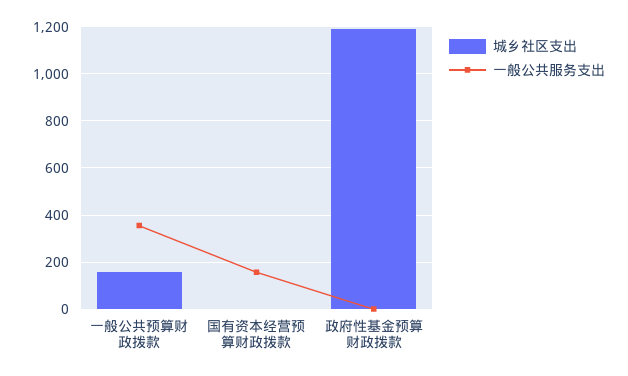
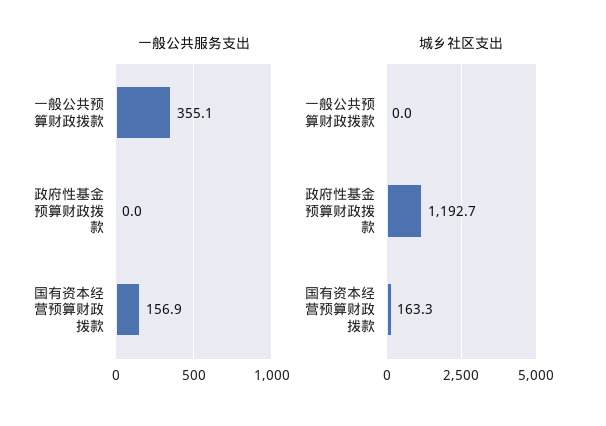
城乡社区支出, 一般公共预算财政拨款: 150 -> 0
城乡社区支出, 国有资本经营预算财政拨款: 0 -> 163.3

